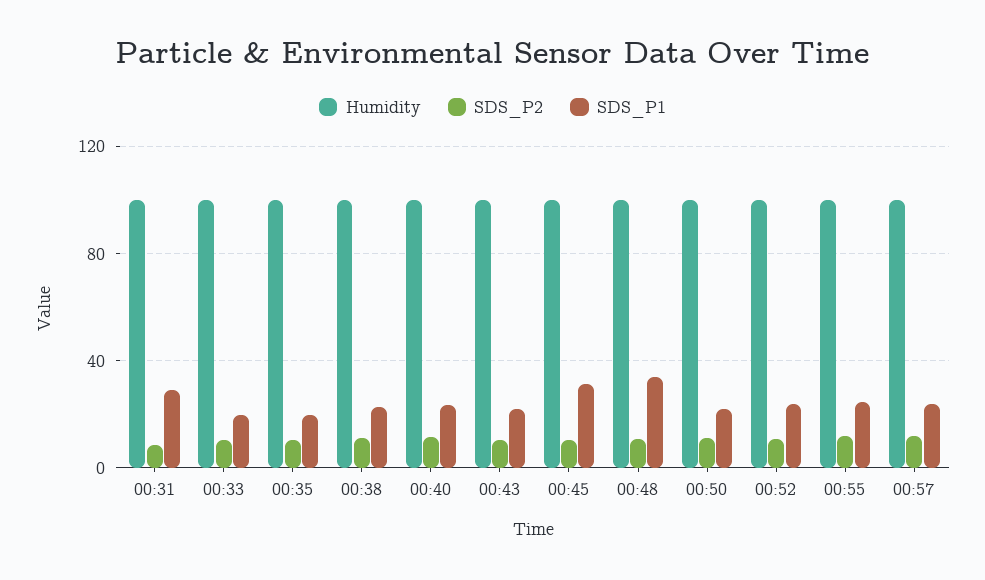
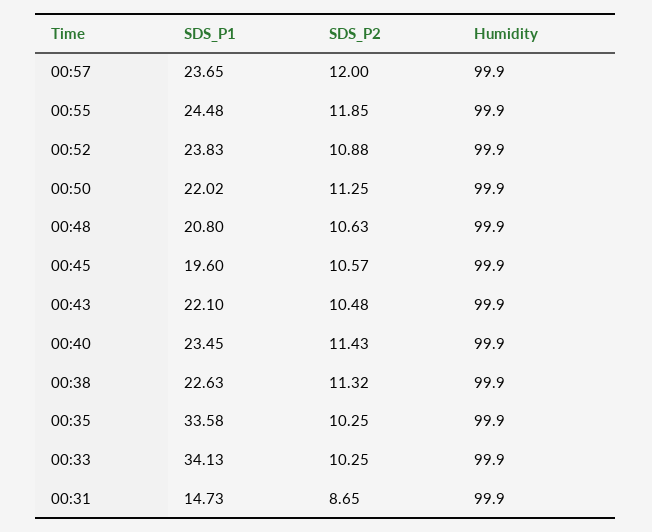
SDS_P1, 00:31: 30 -> 14.73
SDS_P1, 00:33: 20 -> 34.13
SDS_P1, 00:35: 20 -> 33.58
SDS_P1, 00:45: 30 -> 19.6
SDS_P1, 00:48: 35 -> 20.8

